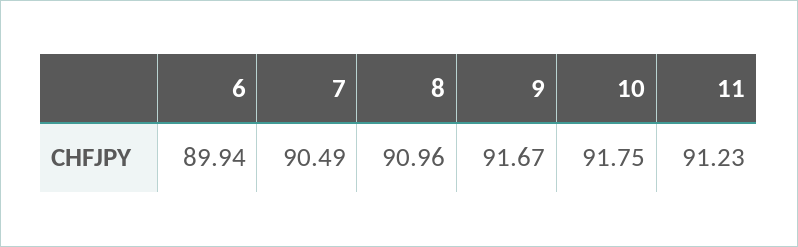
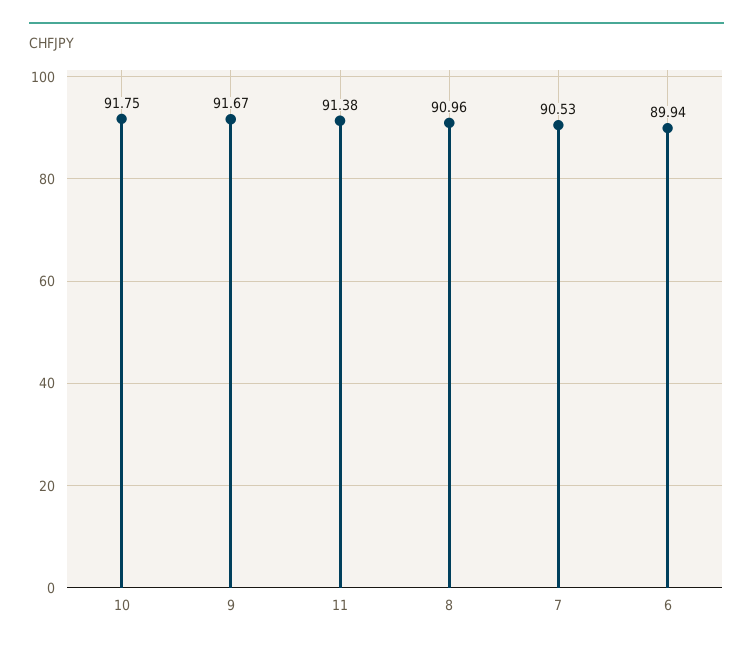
7: 90.49 -> 90.53
11: 91.23 -> 91.38

